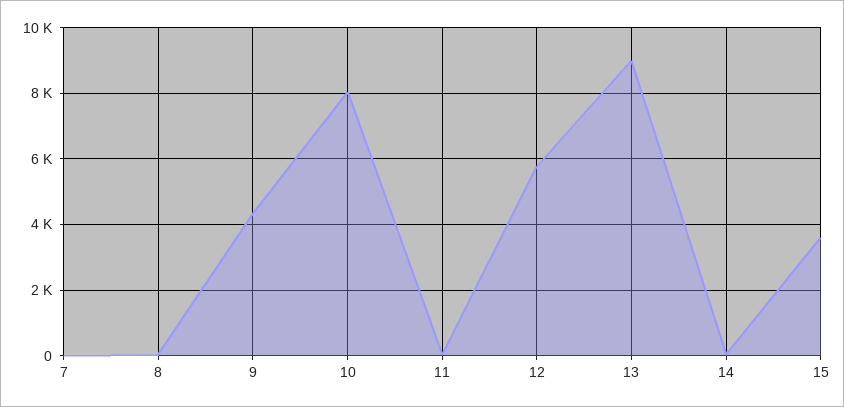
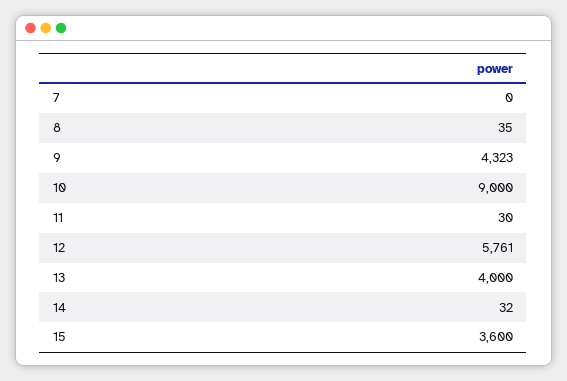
10: 8000 -> 9000
13: 9000 -> 4000

